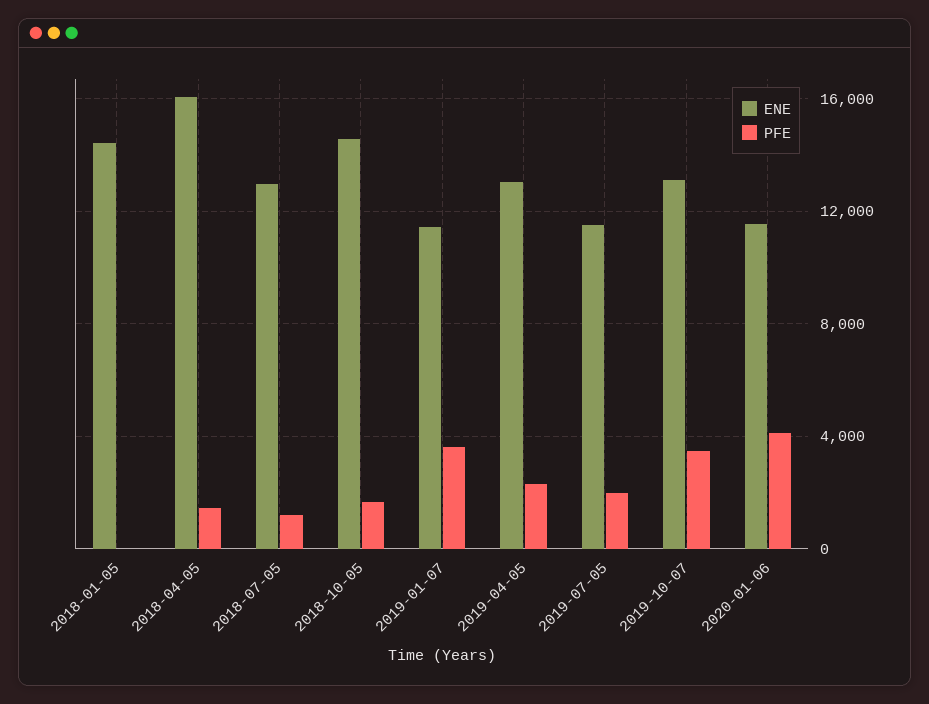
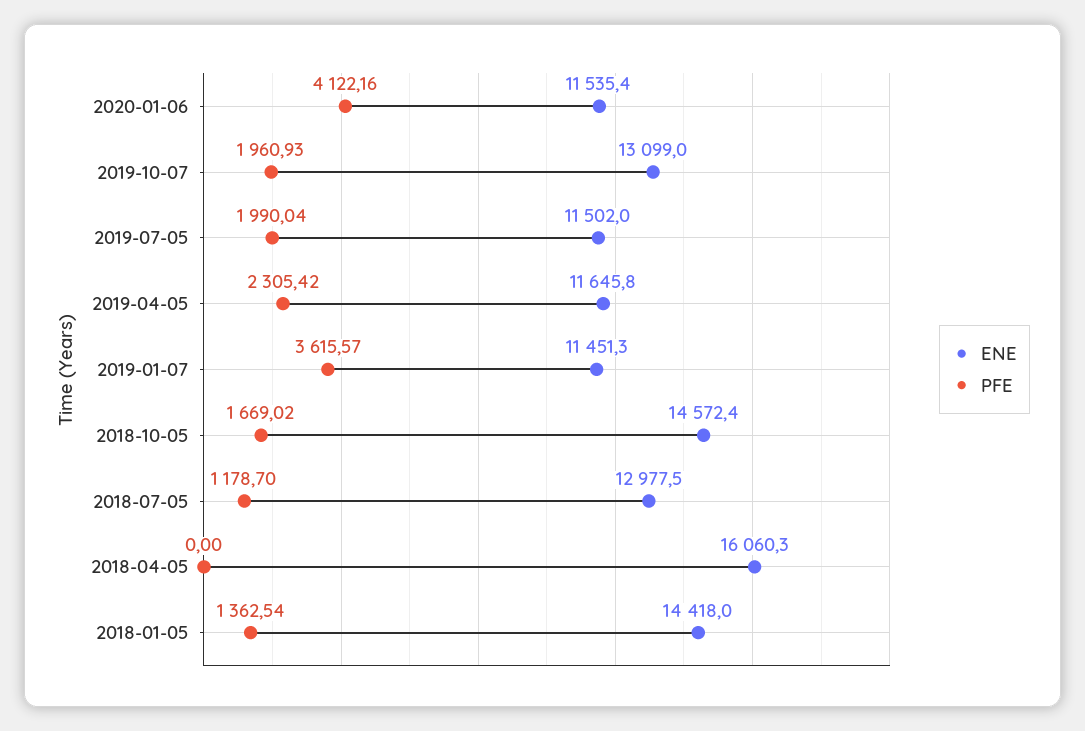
PFE, 2018-01-05: 0 -> 1362.54
PFE, 2018-04-05: 1500 -> 0
ENE, 2019-04-05: 13000 -> 11645.8
PFE, 2019-10-07: 3500 -> 1960.93

